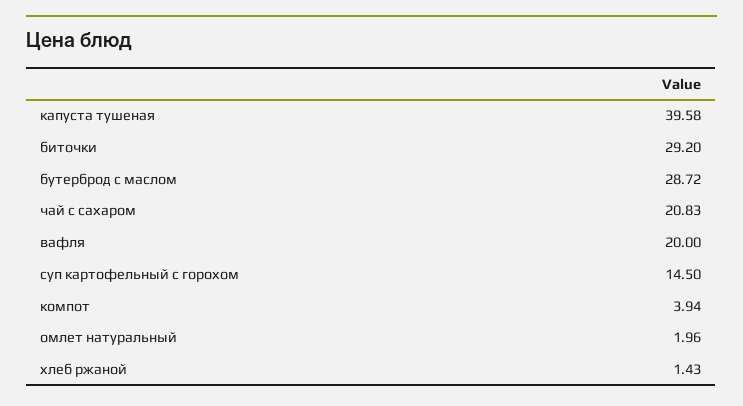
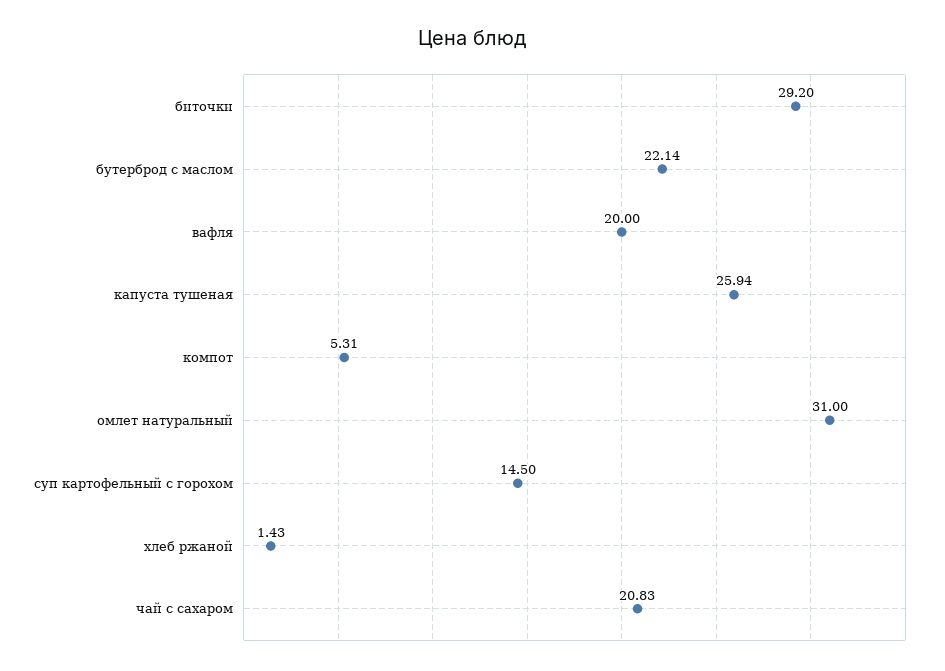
капуста тушеная: 39.58 -> 25.94
бутерброд с маслом: 28.72 -> 22.14
компот: 3.94 -> 5.31
омлет натуральный: 1.96 -> 31

